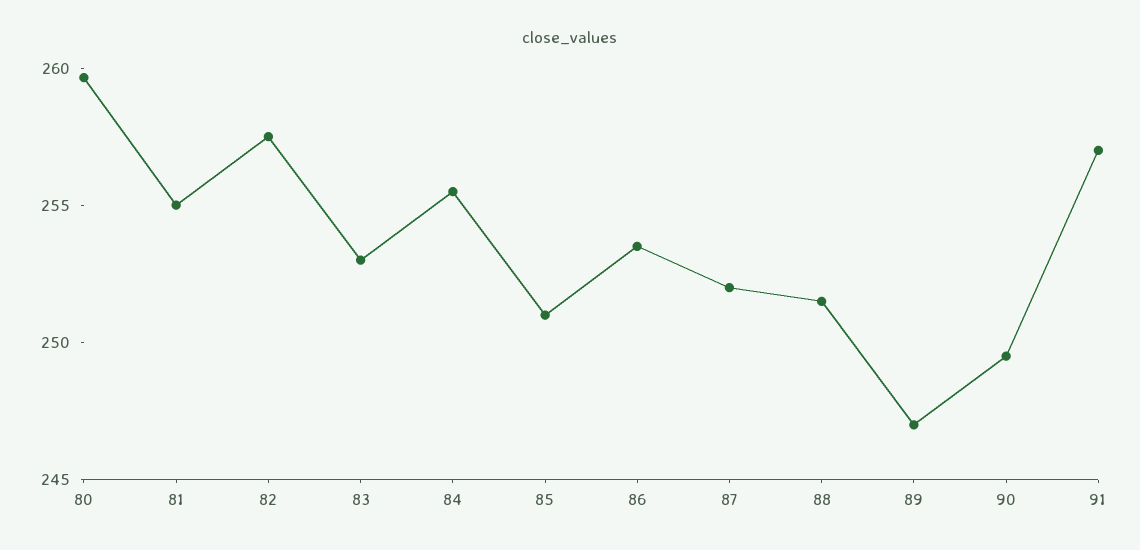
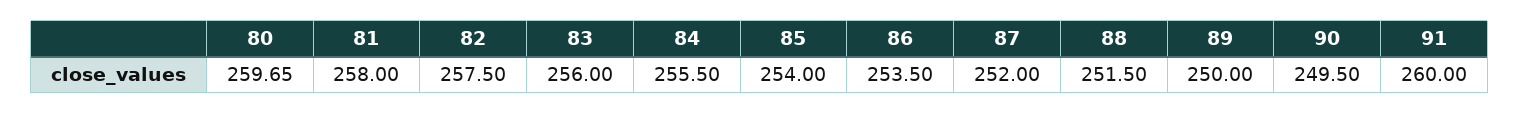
81: 255 -> 258
83: 253 -> 256
85: 251 -> 254
89: 247 -> 250
91: 257 -> 260

